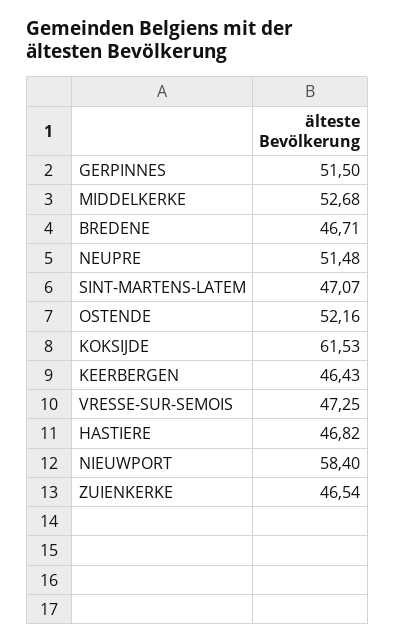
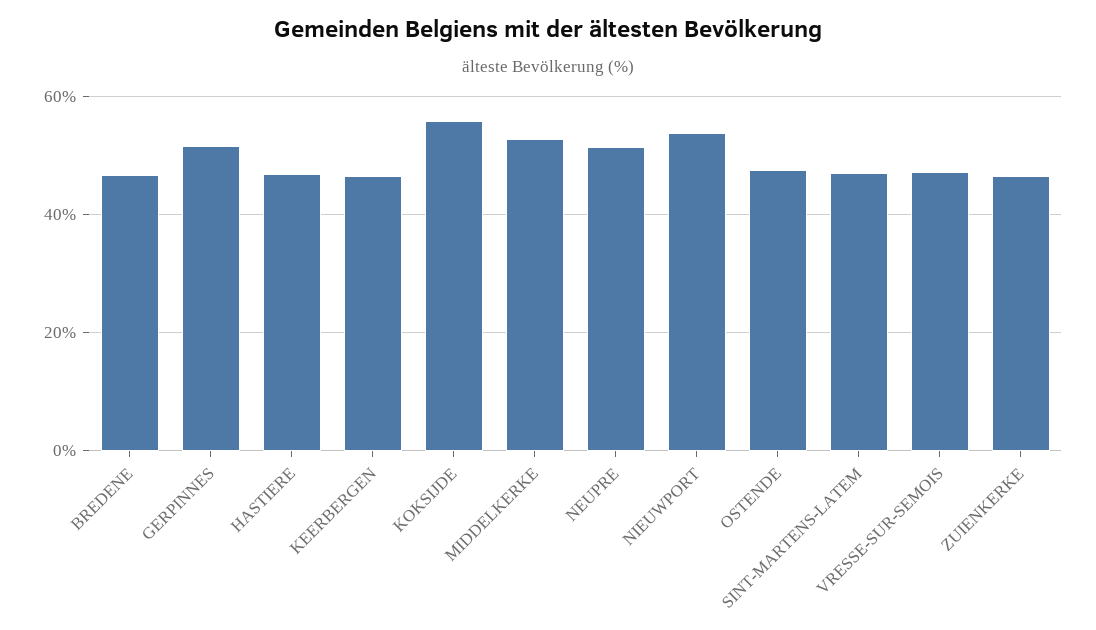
OSTENDE: 52.16 -> 48
KOKSIJDE: 61.53 -> 56
NIEUWPORT: 58.4 -> 54

